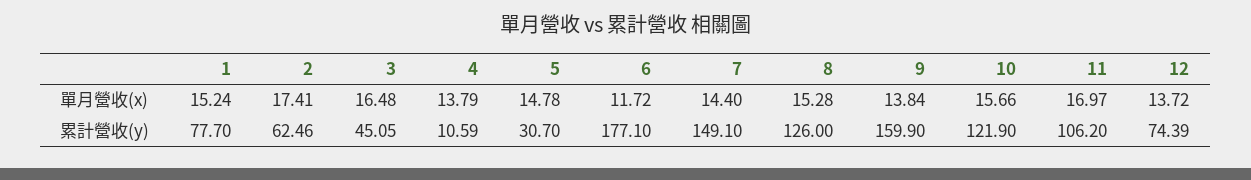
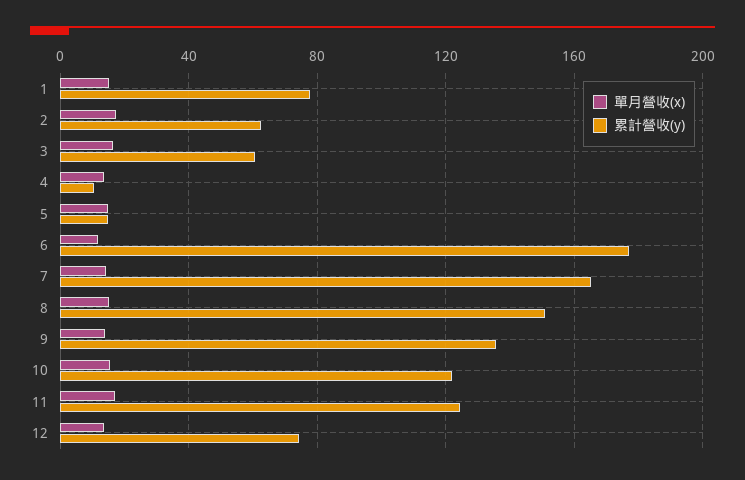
累計營收(y), 3: 45.05 -> 60
累計營收(y), 5: 30.7 -> 15
累計營收(y), 7: 149.1 -> 165
累計營收(y), 8: 126 -> 150
累計營收(y), 9: 159.9 -> 135
累計營收(y), 11: 106.2 -> 125

